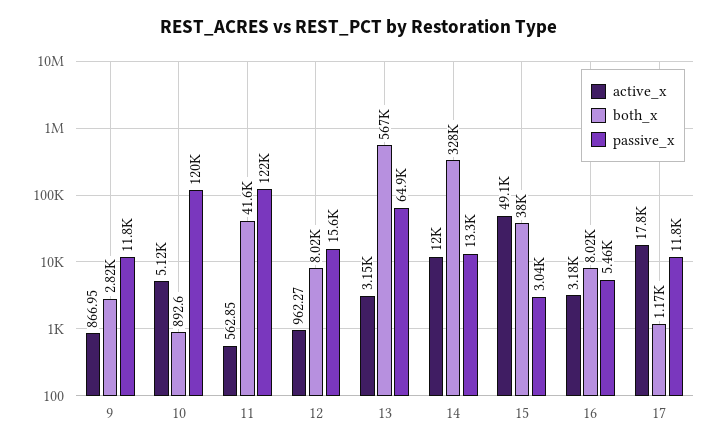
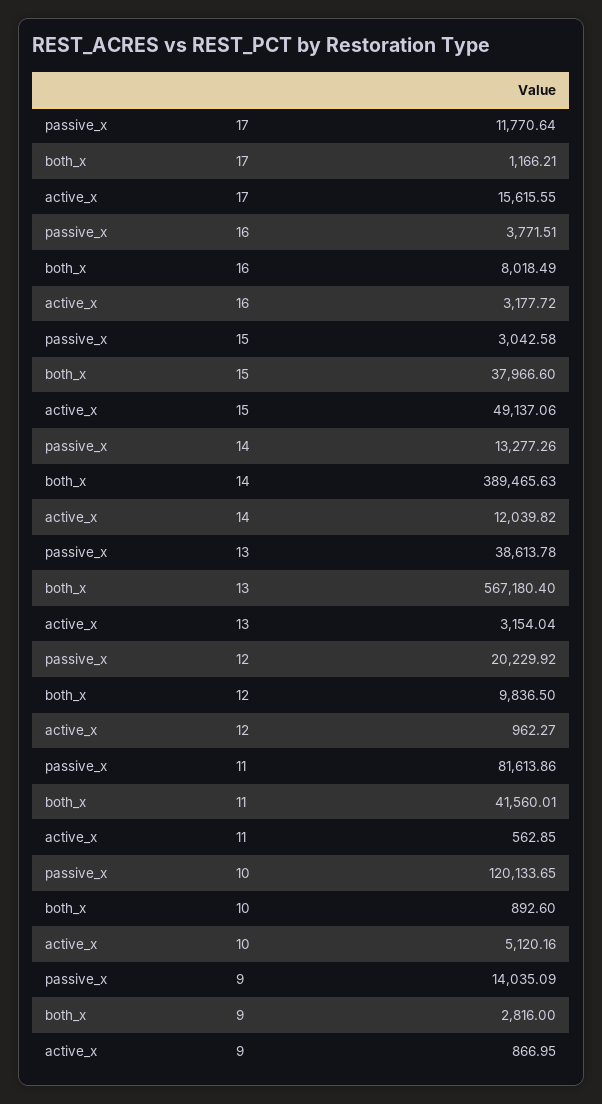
passive_x, 9: 11800 -> 14035.09
passive_x, 11: 122000 -> 81613.86
both_x, 12: 8020 -> 9836.5
passive_x, 12: 15600 -> 20229.92
passive_x, 13: 64900 -> 38613.78
both_x, 14: 328000 -> 389465.63
passive_x, 16: 5460 -> 3771.51
active_x, 17: 17800 -> 15615.55

